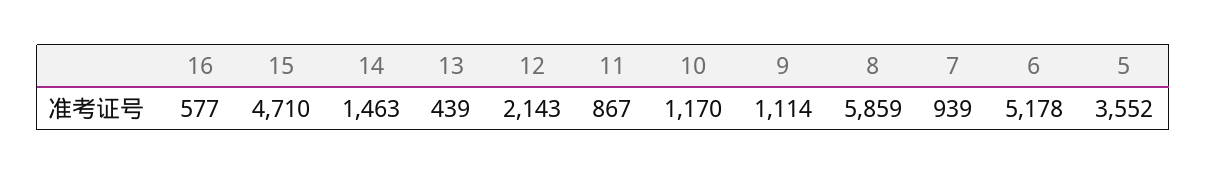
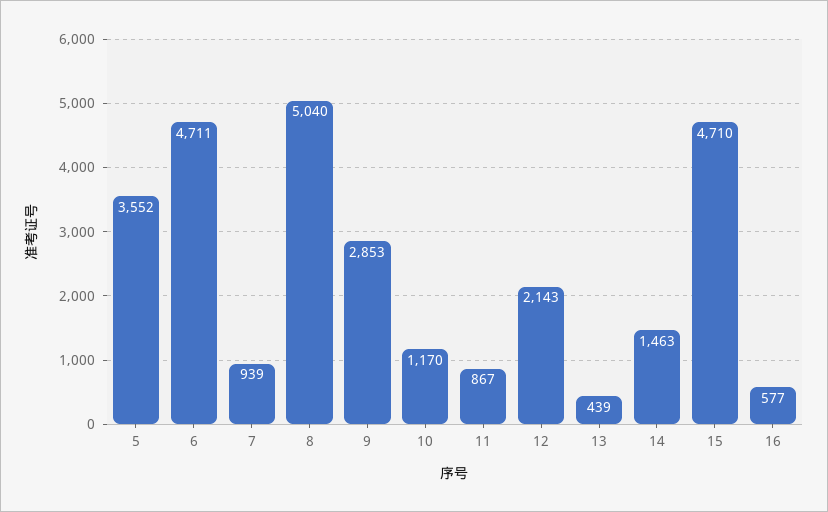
9: 1114 -> 2853
8: 5859 -> 5040
6: 5178 -> 4711

